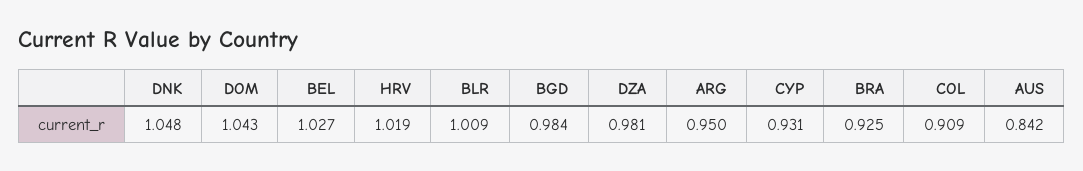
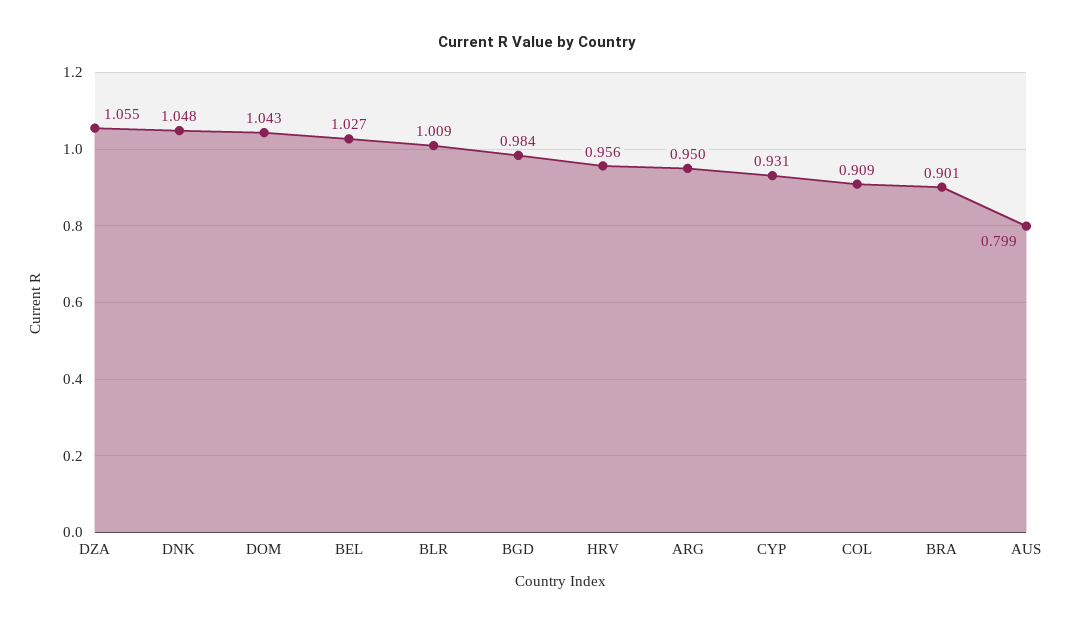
HRV: 1.019 -> 0.956
DZA: 0.981 -> 1.055
BRA: 0.925 -> 0.901
AUS: 0.842 -> 0.799

